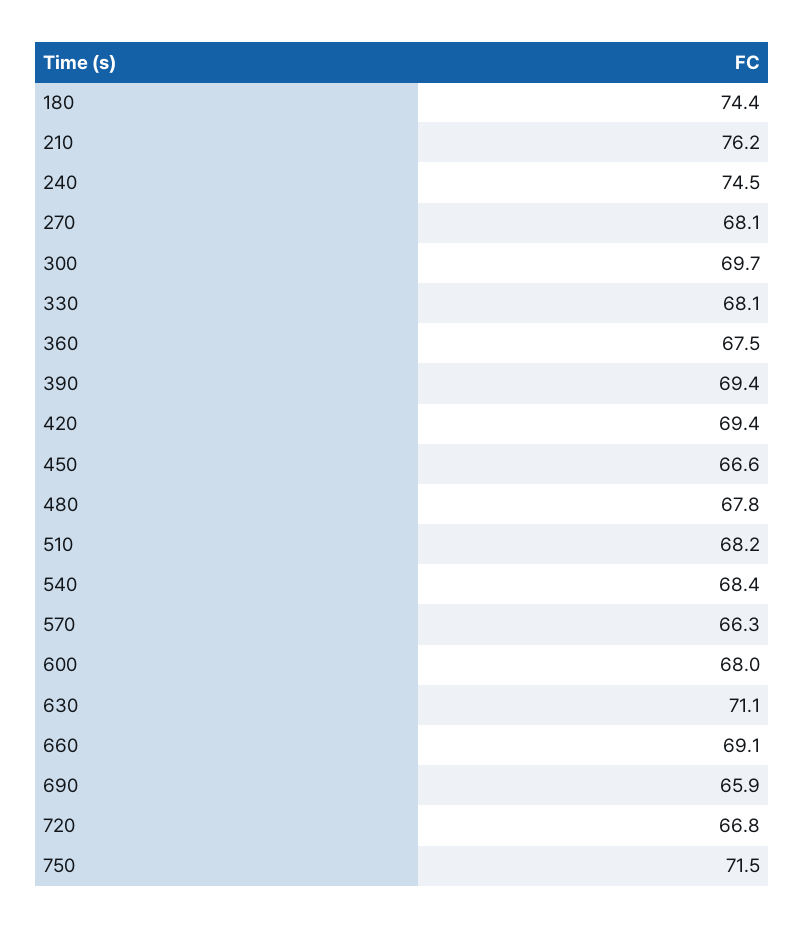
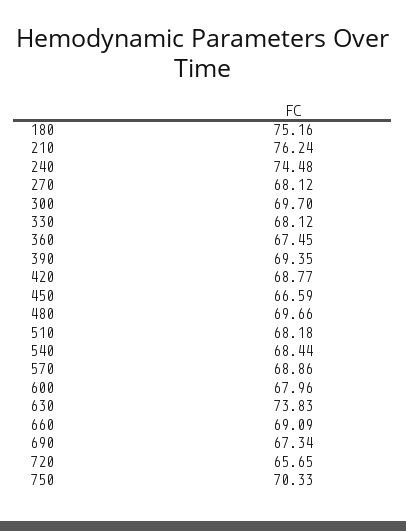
180: 74.4 -> 75.16
420: 69.4 -> 68.77
480: 67.8 -> 69.66
570: 66.3 -> 68.86
630: 71.1 -> 73.83
690: 65.9 -> 67.34
720: 66.8 -> 65.65
750: 71.5 -> 70.33

